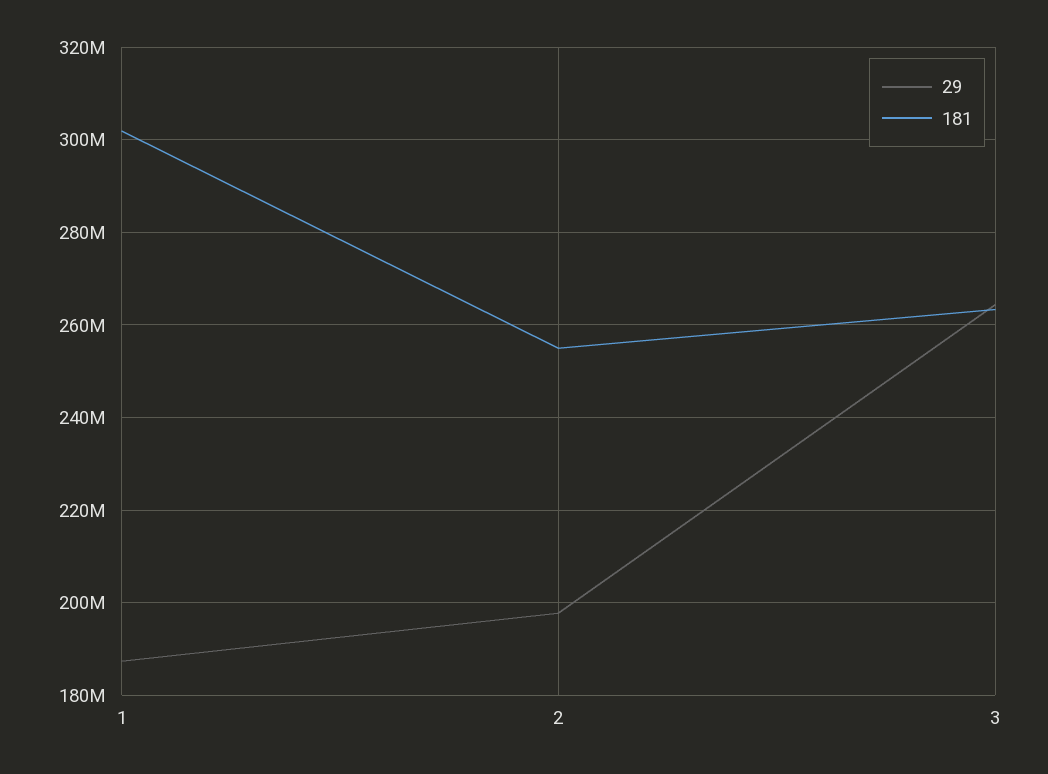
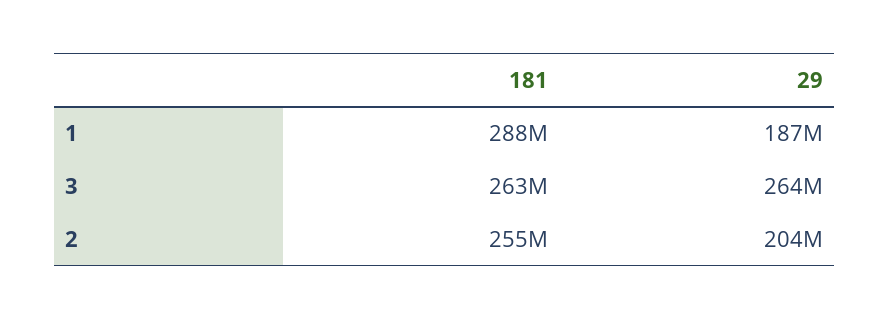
181, 1: 302000000 -> 288000000
29, 2: 198000000 -> 204000000

